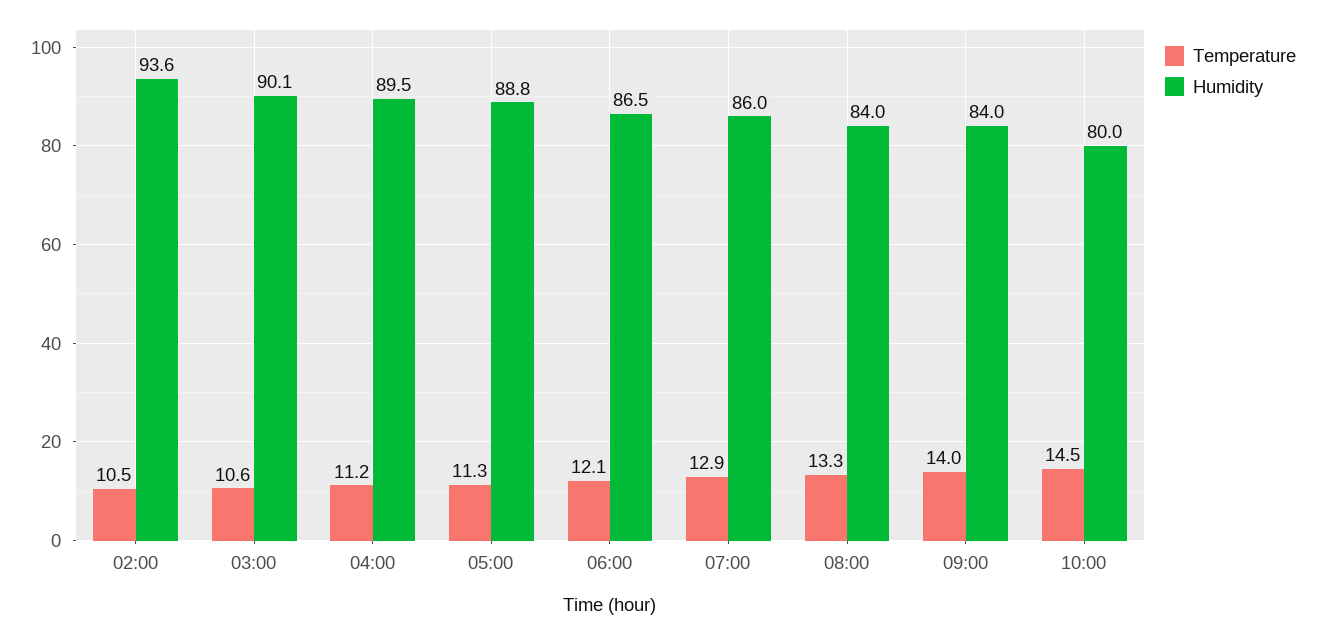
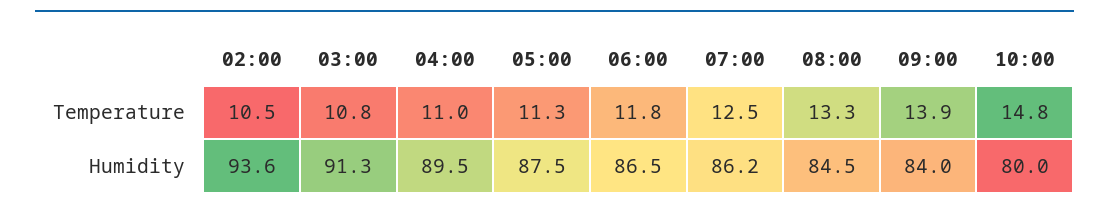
Temperature, 03:00: 10.6 -> 10.8
Humidity, 03:00: 90.1 -> 91.3
Temperature, 04:00: 11.2 -> 11
Humidity, 05:00: 88.8 -> 87.5
Temperature, 06:00: 12.1 -> 11.8
Temperature, 07:00: 12.9 -> 12.5
Humidity, 07:00: 86 -> 86.2
Humidity, 08:00: 84 -> 84.5
Temperature, 09:00: 14 -> 13.9
Temperature, 10:00: 14.5 -> 14.8

